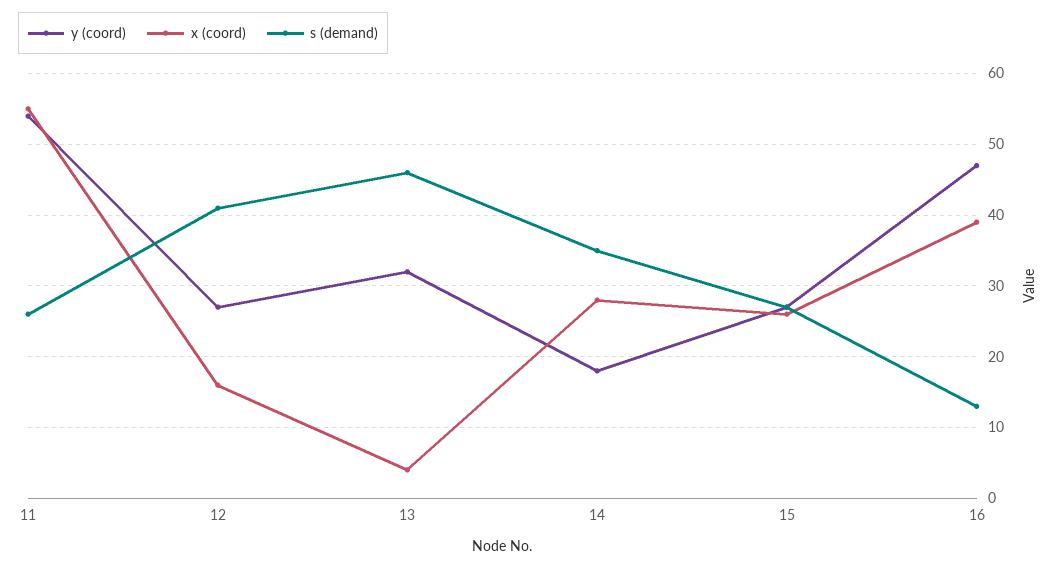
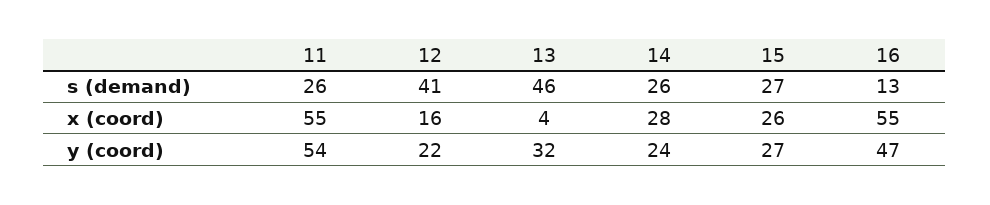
y (coord), 12: 27 -> 22
y (coord), 14: 18 -> 24
s (demand), 14: 35 -> 26
x (coord), 16: 39 -> 55

